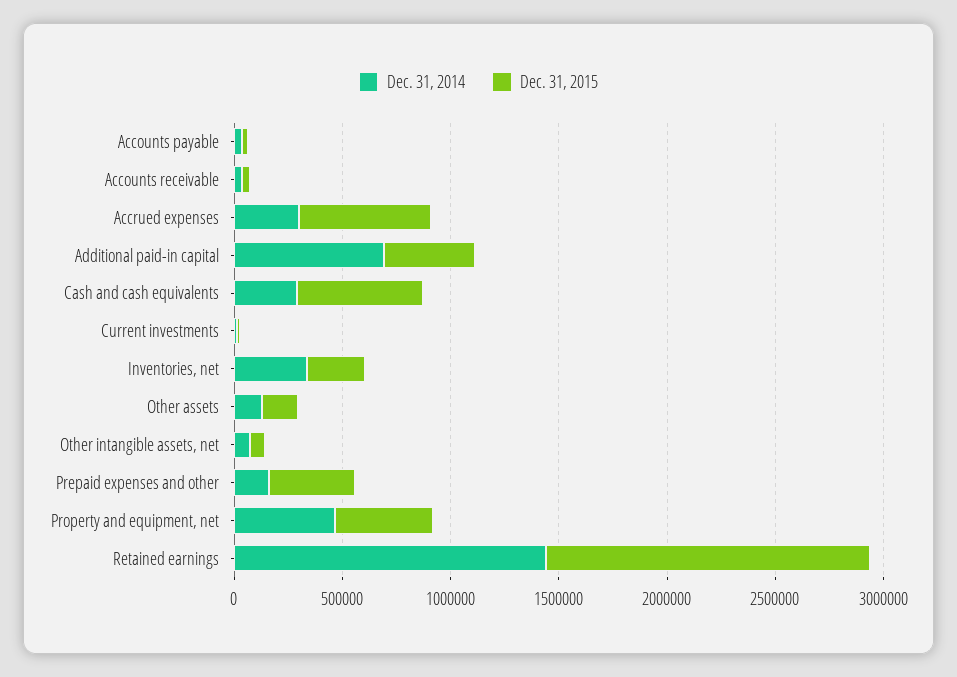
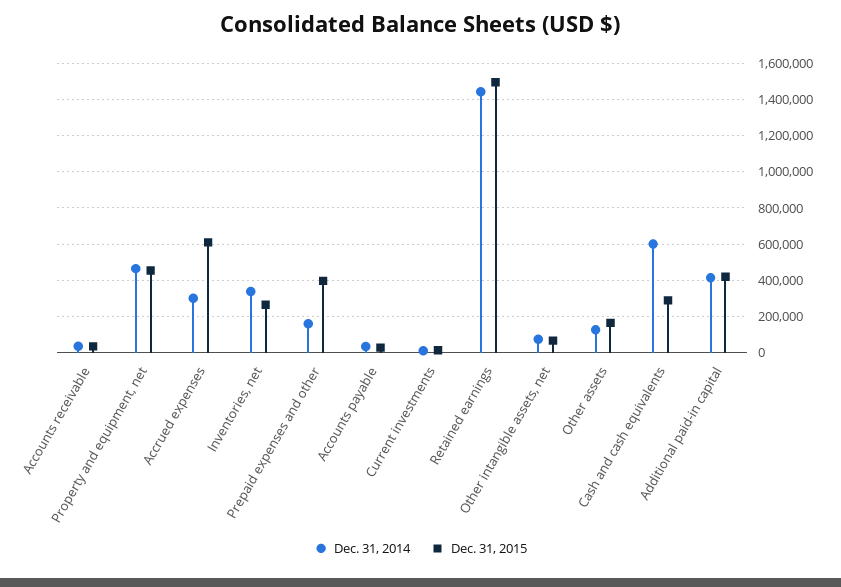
Dec. 31, 2014, Additional paid-in capital: 700000 -> 400000
Dec. 31, 2014, Cash and cash equivalents: 300000 -> 600000
Dec. 31, 2015, Cash and cash equivalents: 600000 -> 300000

